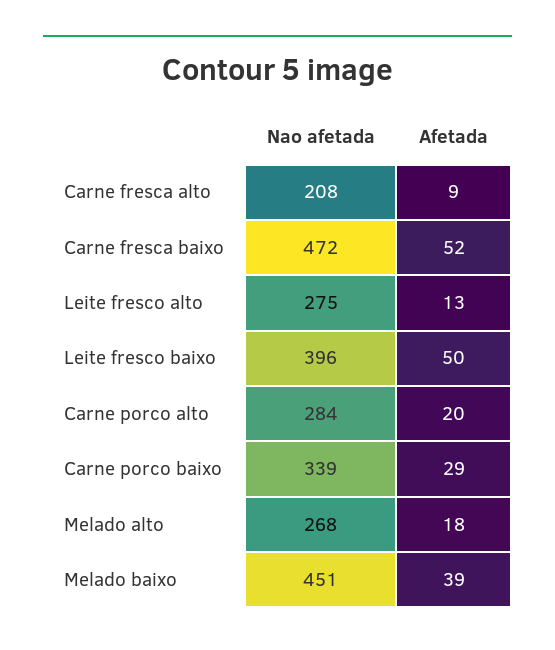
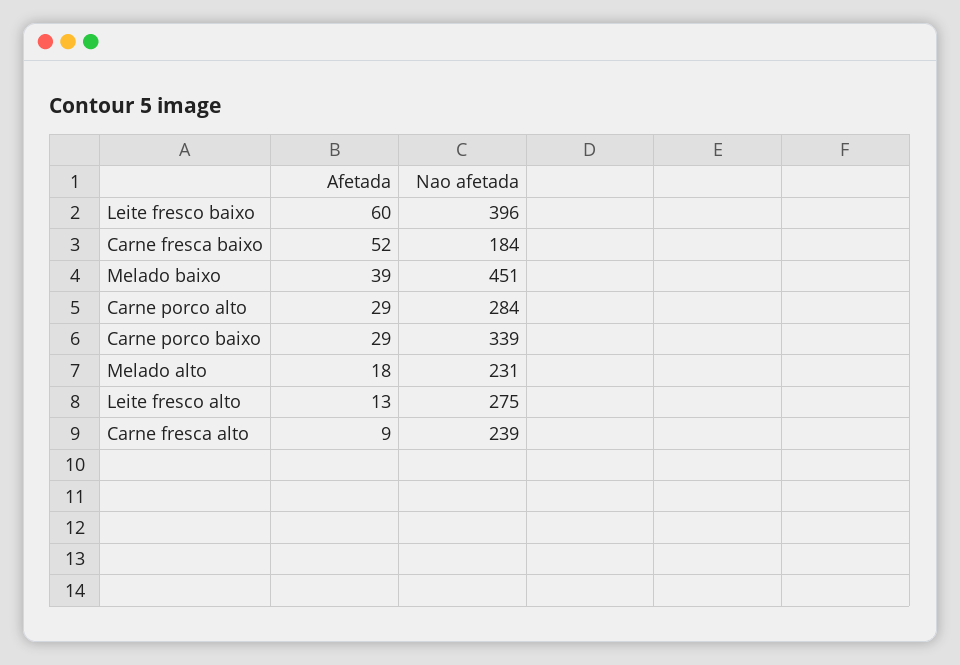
Nao afetada, Carne fresca alto: 208 -> 239
Nao afetada, Carne fresca baixo: 472 -> 184
Afetada, Leite fresco baixo: 50 -> 60
Afetada, Carne porco alto: 20 -> 29
Nao afetada, Melado alto: 268 -> 231

